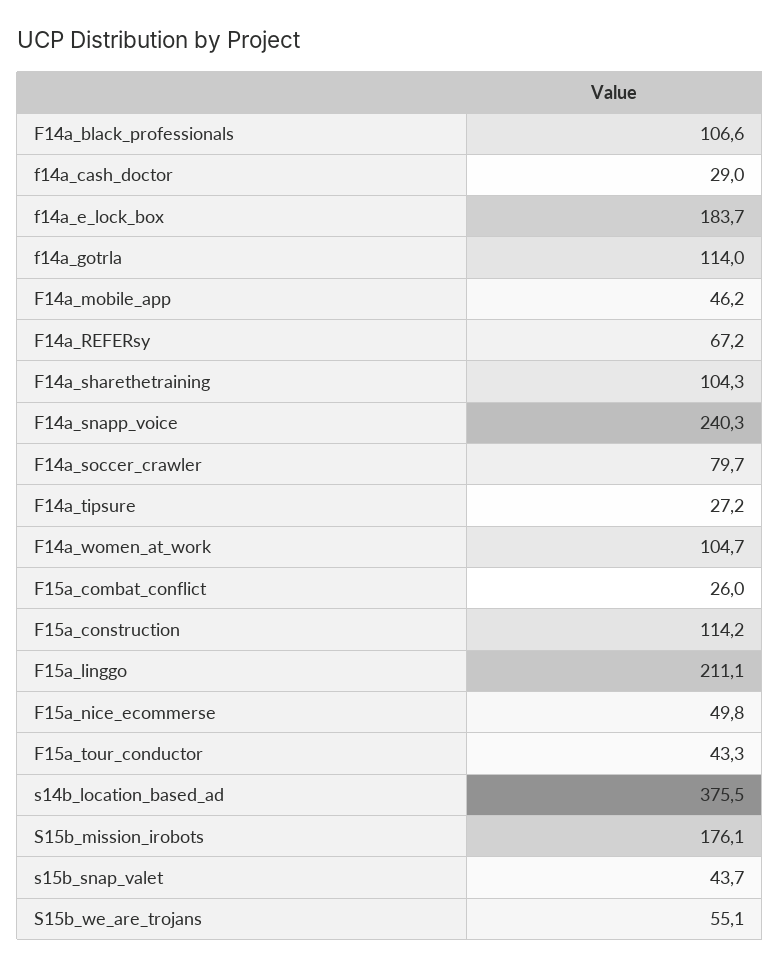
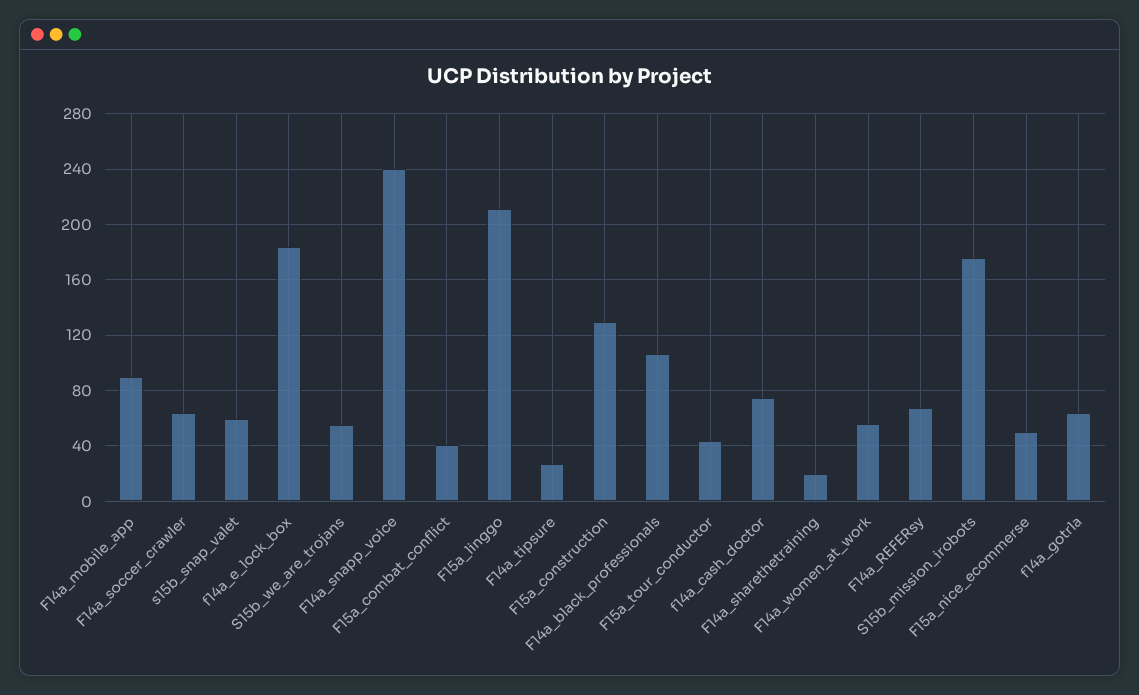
f14a_cash_doctor: 29 -> 75
f14a_gotrla: 114 -> 65
F14a_mobile_app: 46.2 -> 90
F14a_sharethetraining: 104.3 -> 20
F14a_soccer_crawler: 79.7 -> 65
F14a_women_at_work: 104.7 -> 55
F15a_combat_conflict: 26 -> 40
F15a_construction: 114.2 -> 130
s14b_location_based_ad: 375.5 -> none
s15b_snap_valet: 43.7 -> 60

